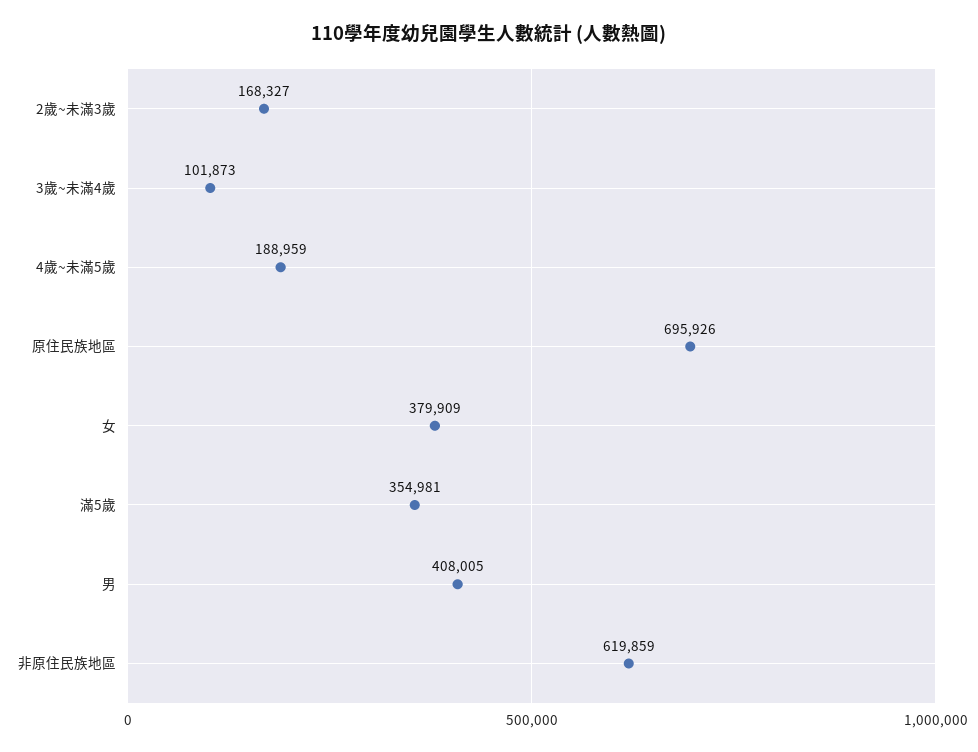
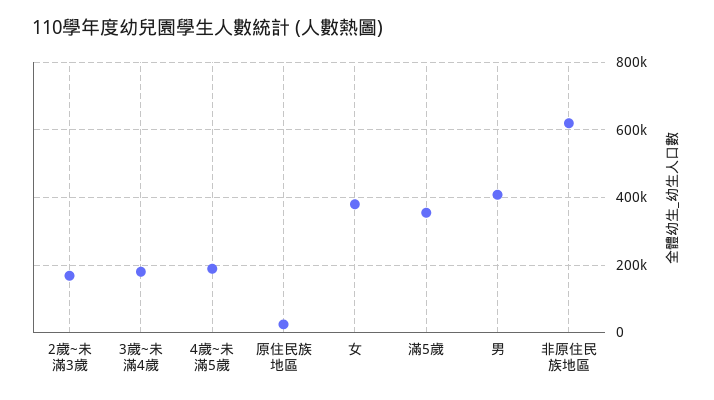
3歲~未滿4歲: 101873 -> 180000
原住民族地區: 695926 -> 20000

